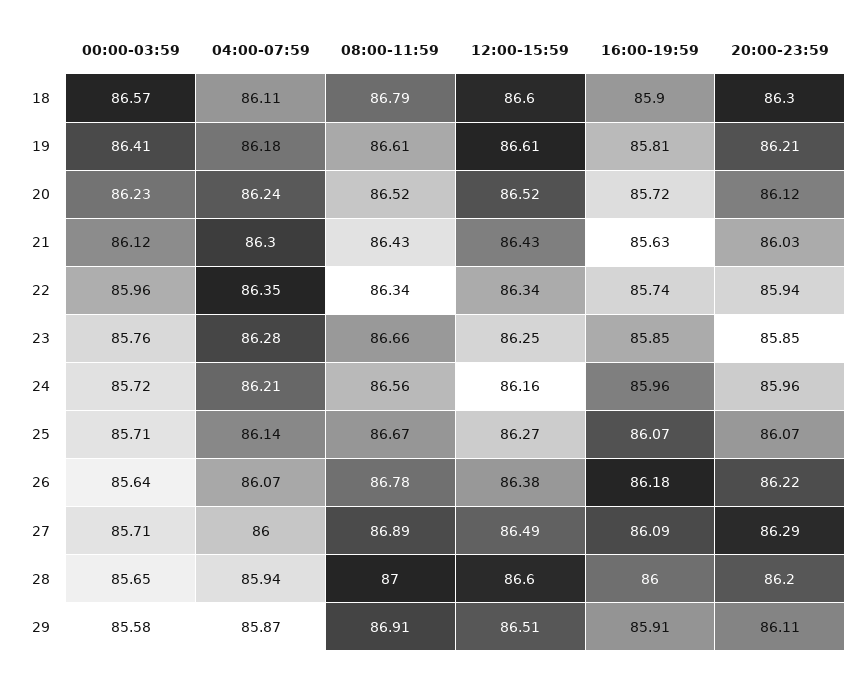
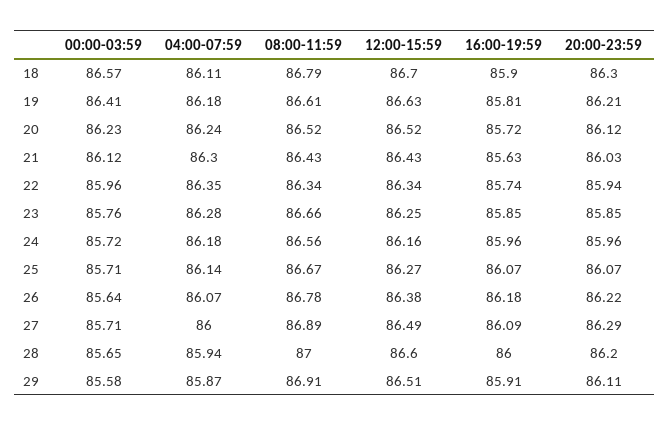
12:00-15:59, 18: 86.6 -> 86.7
12:00-15:59, 19: 86.61 -> 86.63
04:00-07:59, 24: 86.21 -> 86.18

